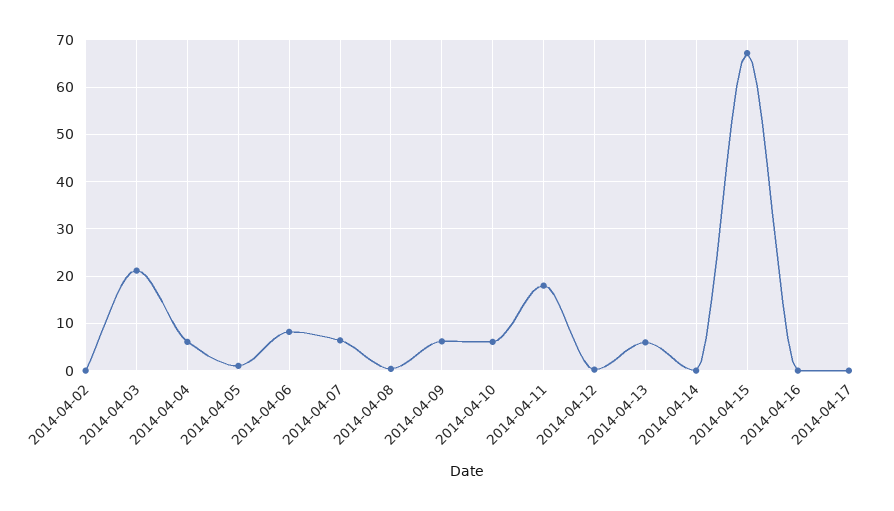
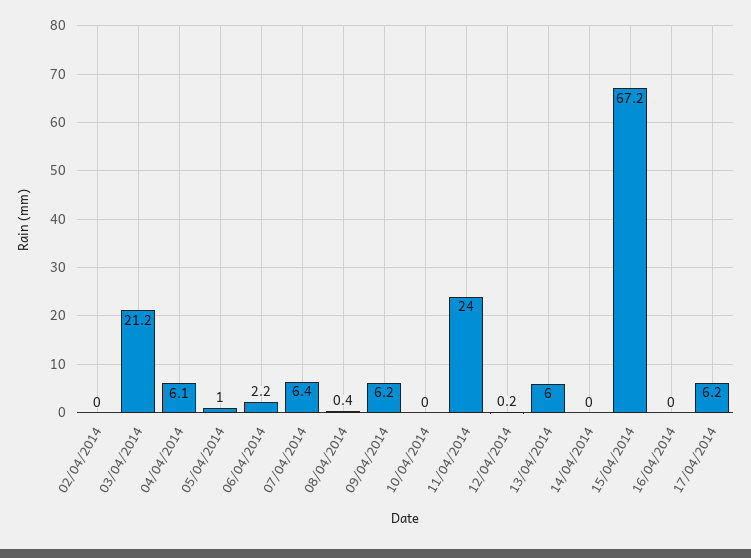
2014-04-06: 8 -> 2.2
2014-04-10: 6 -> 0
2014-04-11: 18 -> 24
2014-04-17: 0 -> 6.2

